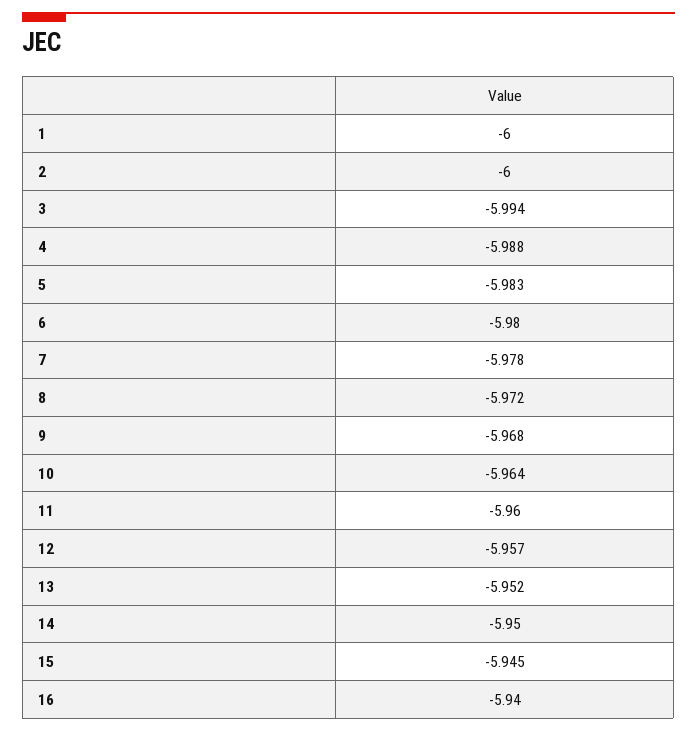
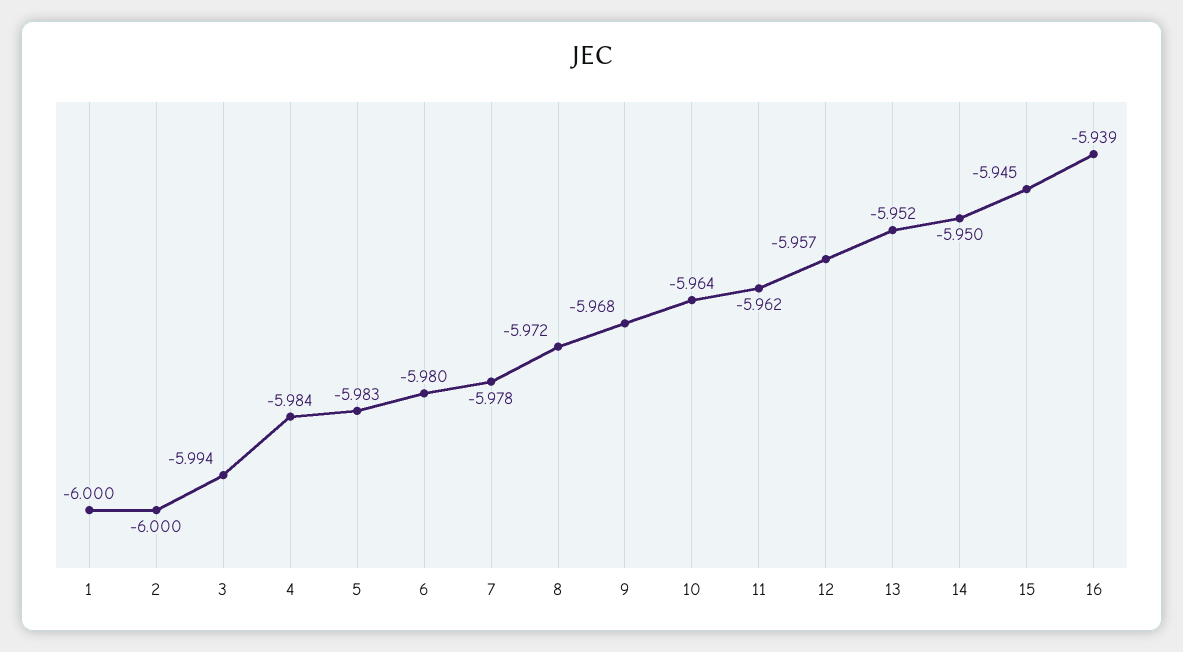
4: -5.988 -> -5.984
11: -5.96 -> -5.962
16: -5.94 -> -5.939

